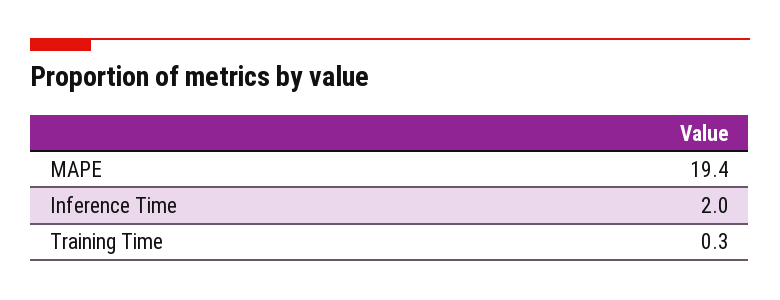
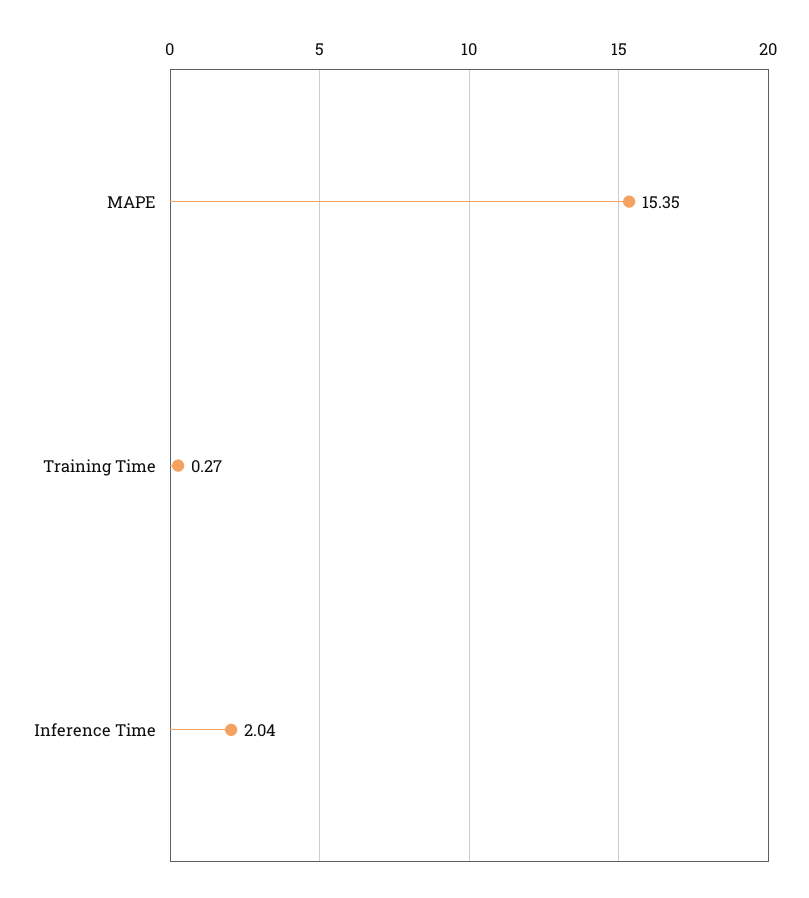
MAPE: 19.4 -> 15.35

